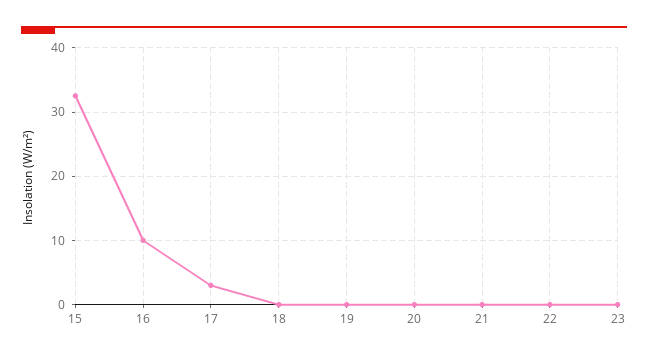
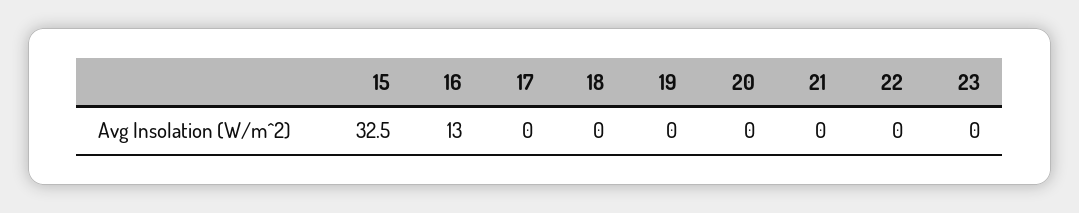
16: 10 -> 13
17: 3 -> 0

